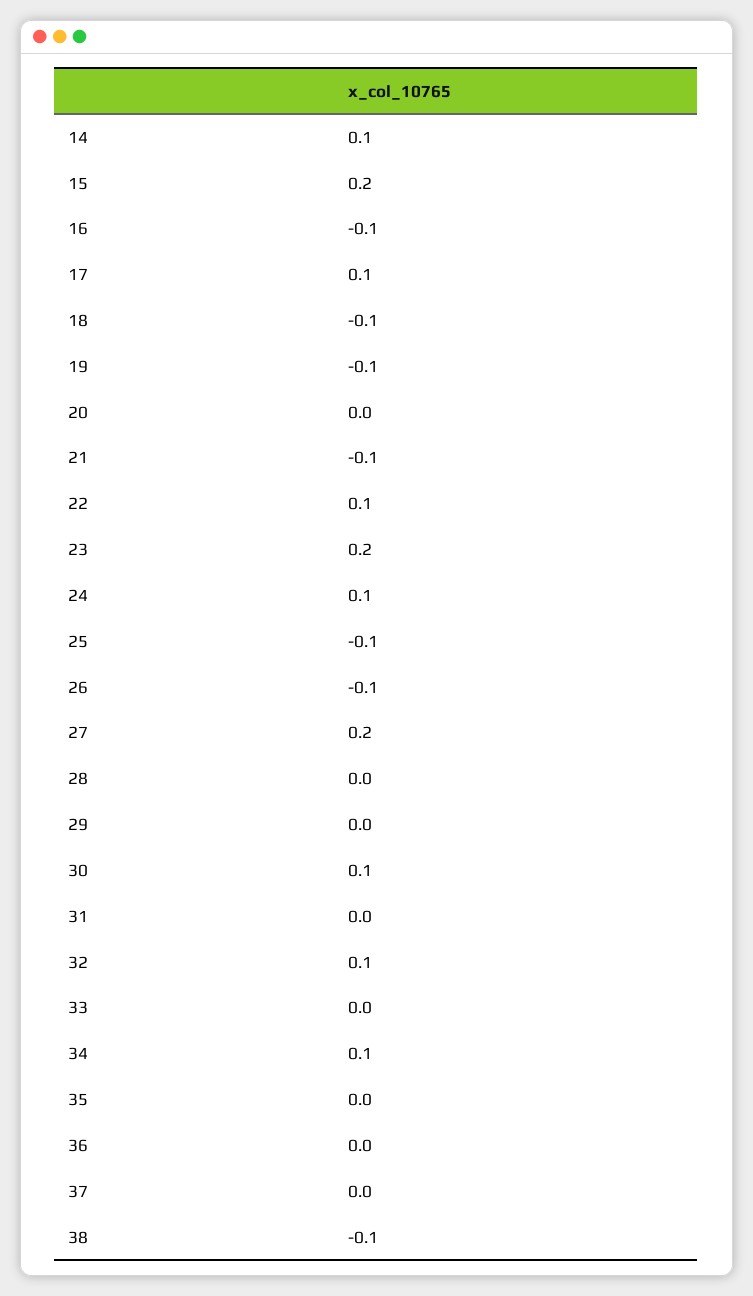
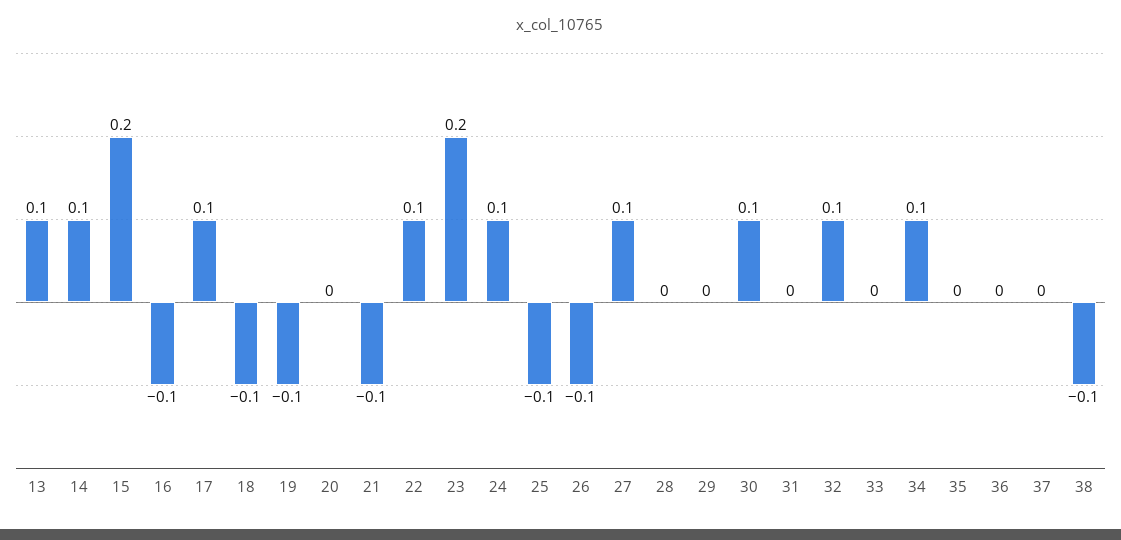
27: 0.2 -> 0.1
13: none -> 0.1

